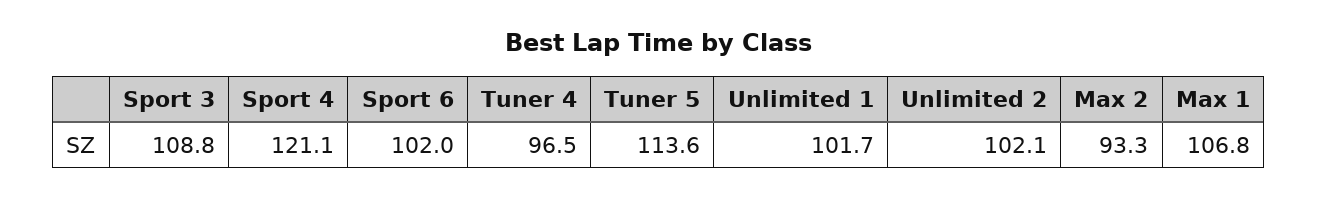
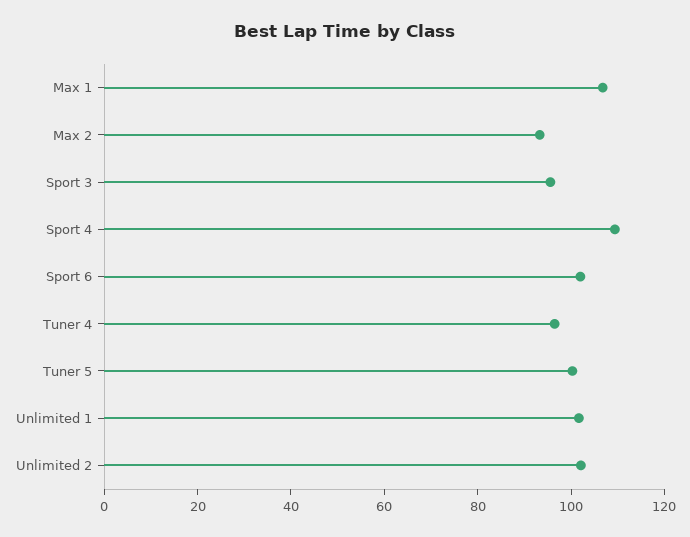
Sport 3: 108.8 -> 95
Sport 4: 121.1 -> 110
Tuner 5: 113.6 -> 100

